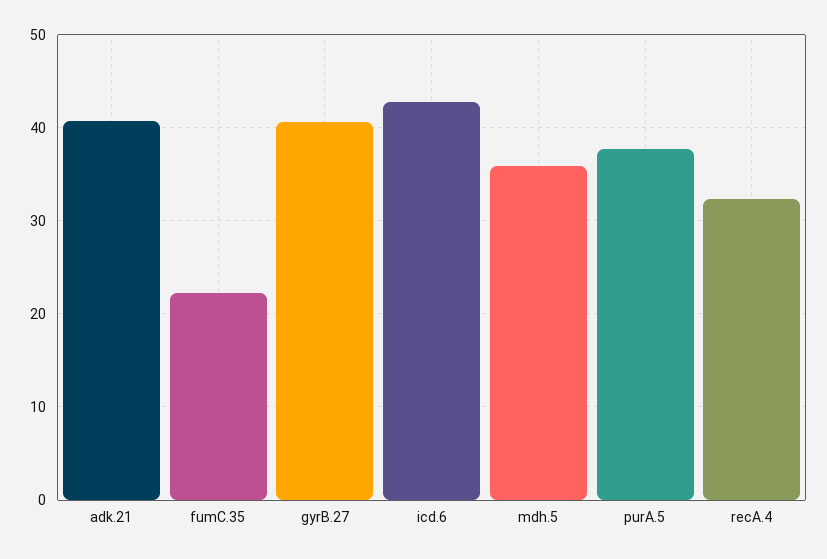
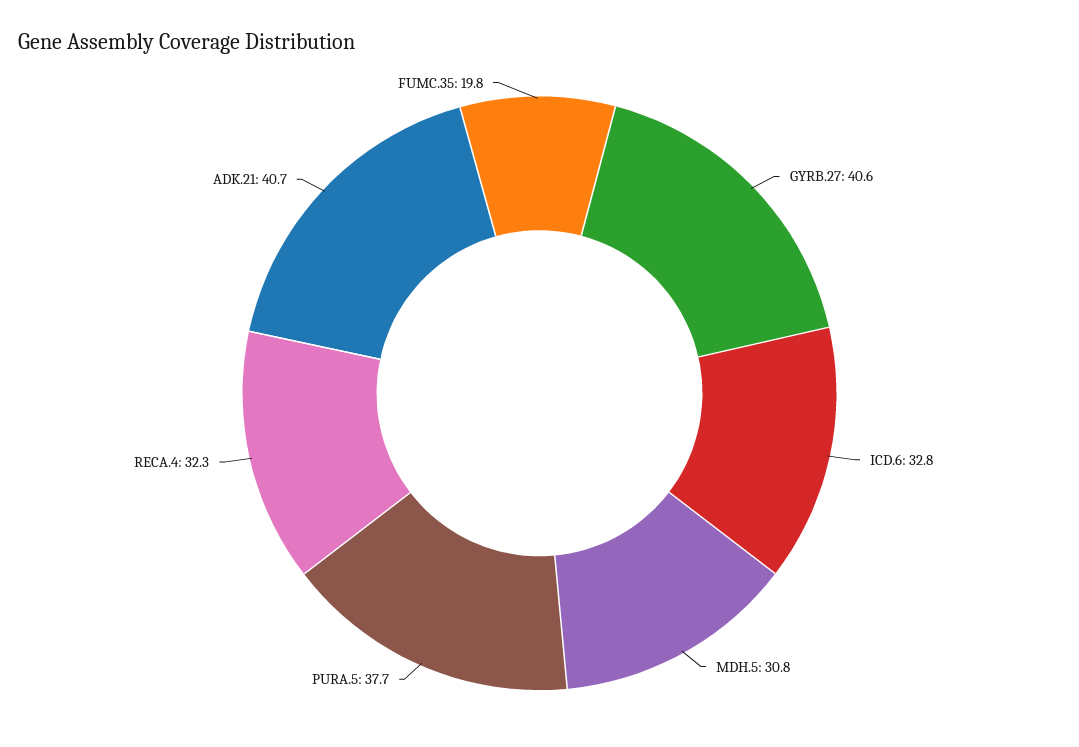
fumC.35: 22 -> 19.8
icd.6: 43 -> 32.8
mdh.5: 36 -> 30.8

